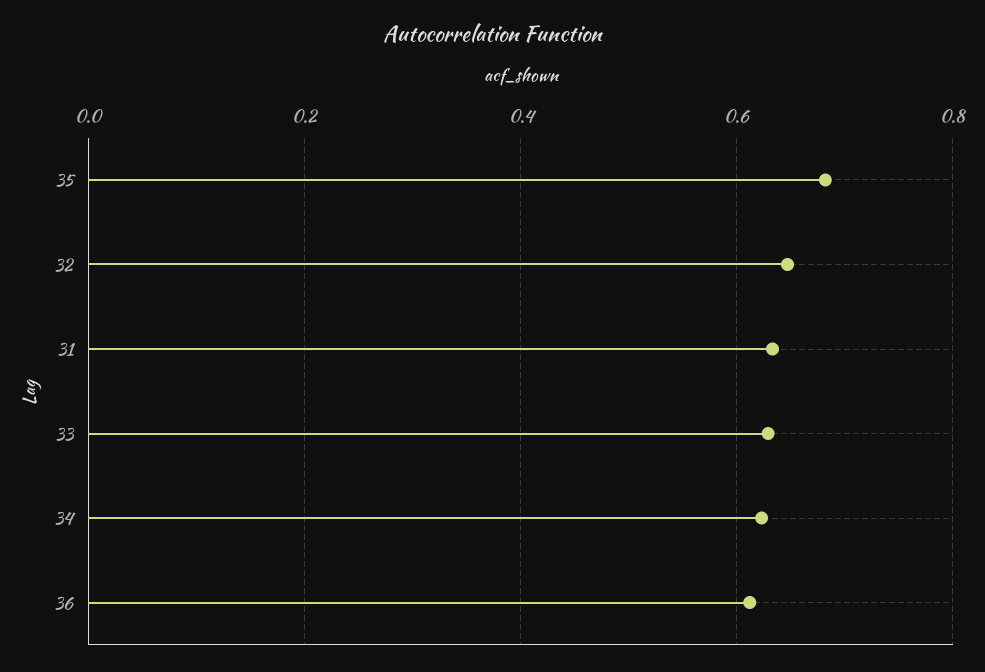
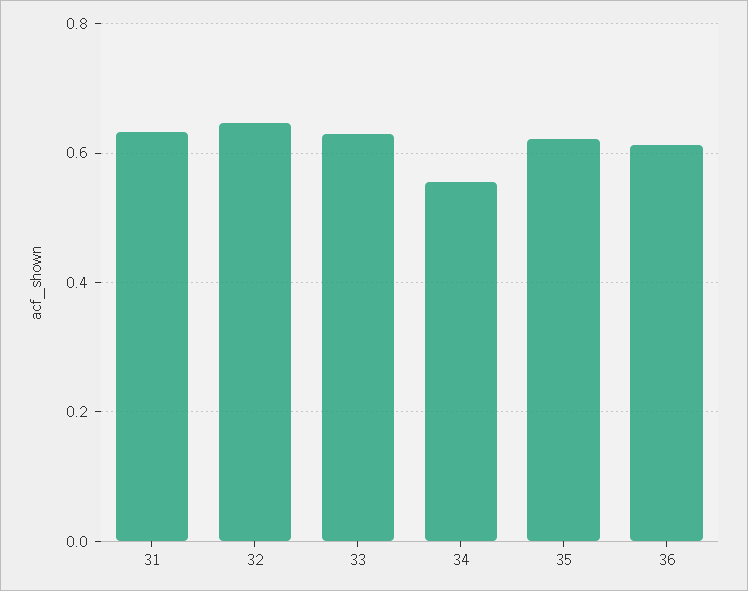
35: 0.68 -> 0.62
34: 0.62 -> 0.56

